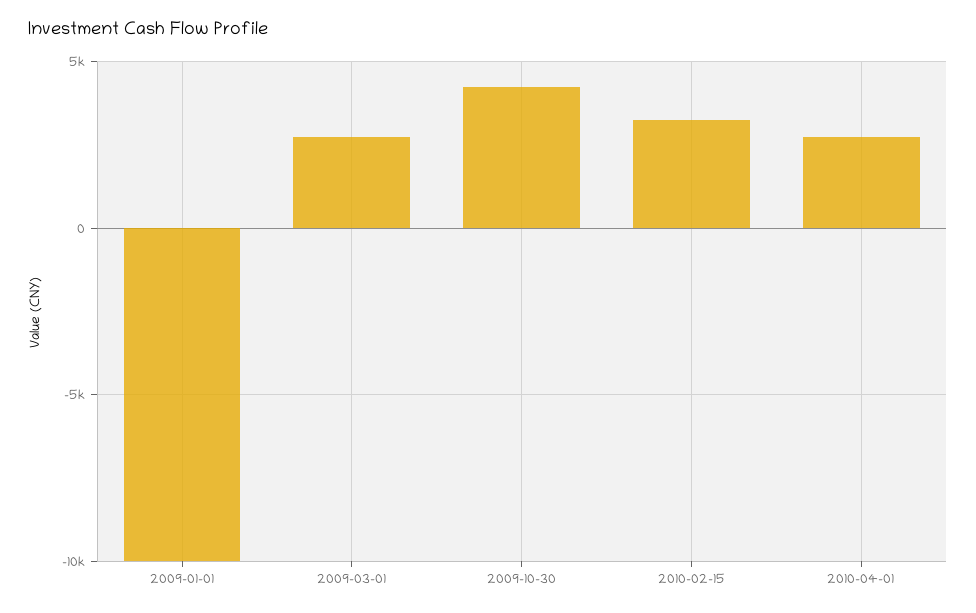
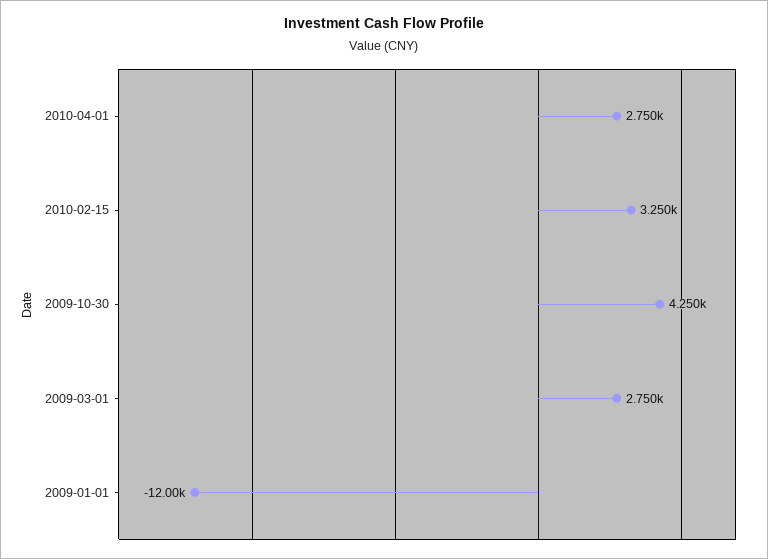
2009-01-01: -10000 -> -12000

